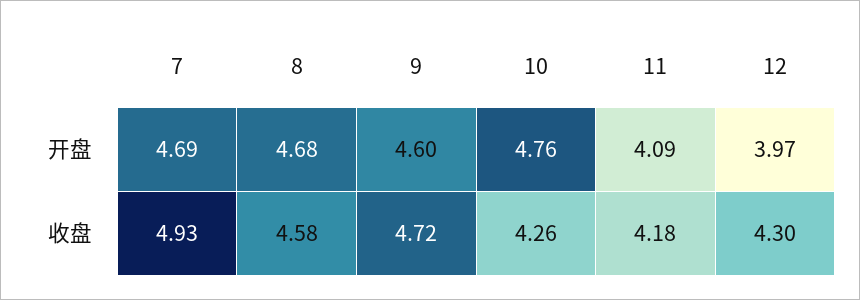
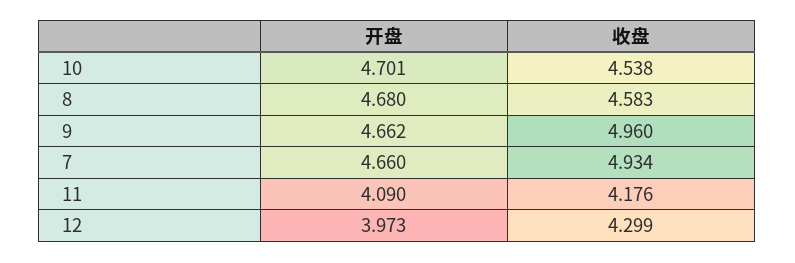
7, 开盘: 4.69 -> 4.66
9, 开盘: 4.6 -> 4.662
10, 开盘: 4.76 -> 4.701
9, 收盘: 4.72 -> 4.96
10, 收盘: 4.26 -> 4.538

